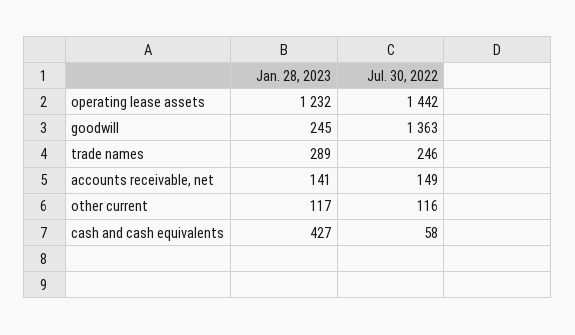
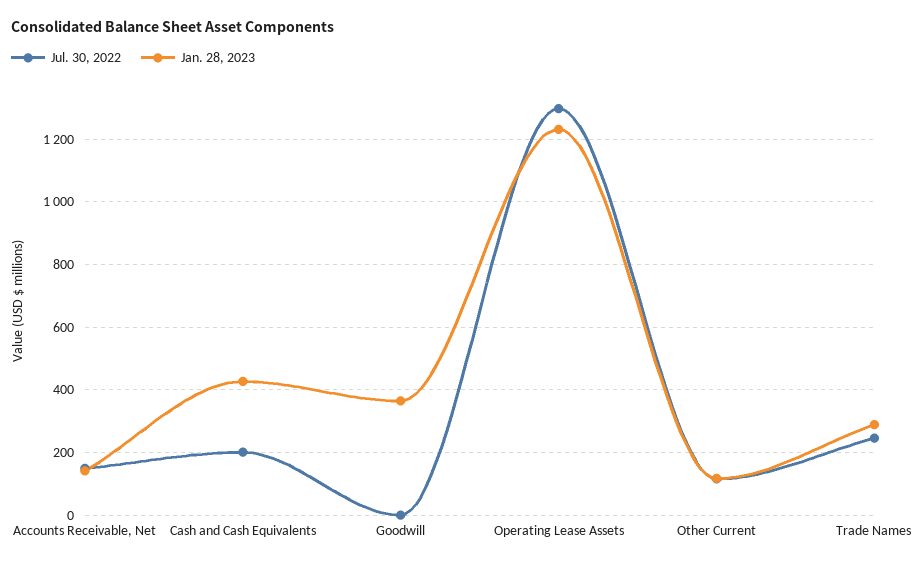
Jul. 30, 2022, operating lease assets: 1442 -> 1300
Jan. 28, 2023, goodwill: 245 -> 360
Jul. 30, 2022, goodwill: 1363 -> 0
Jul. 30, 2022, cash and cash equivalents: 58 -> 200

